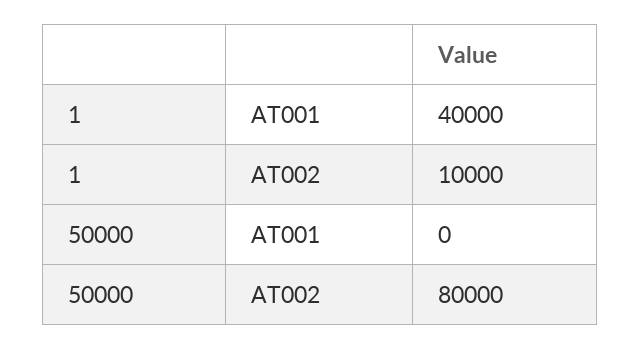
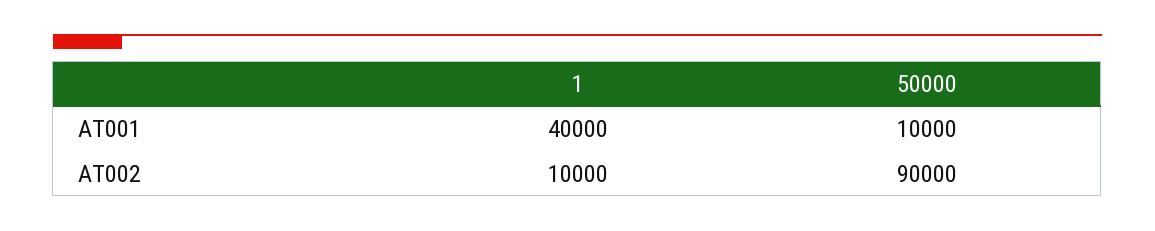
50000, AT001: 0 -> 10000
50000, AT002: 80000 -> 90000

